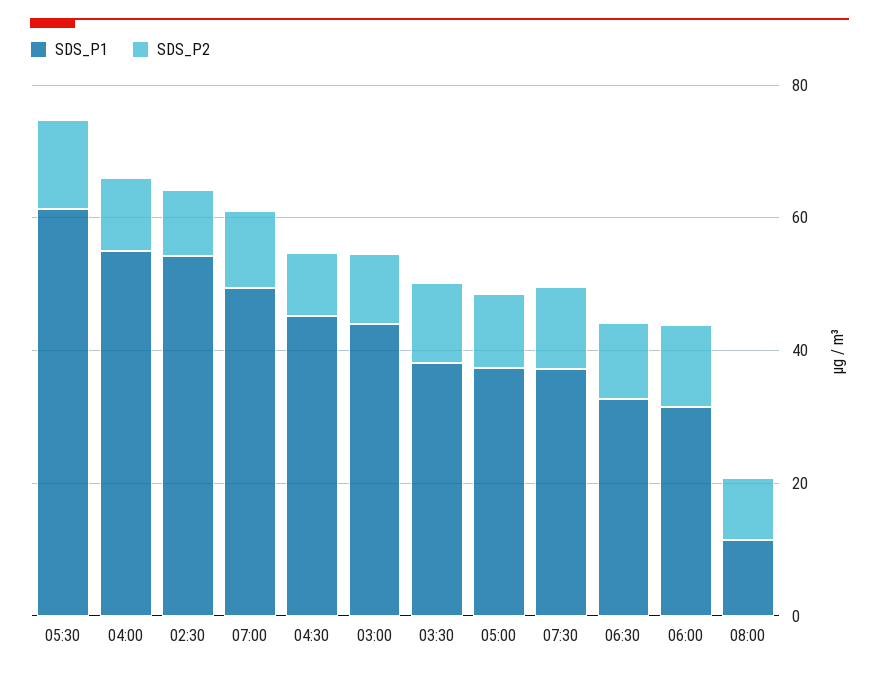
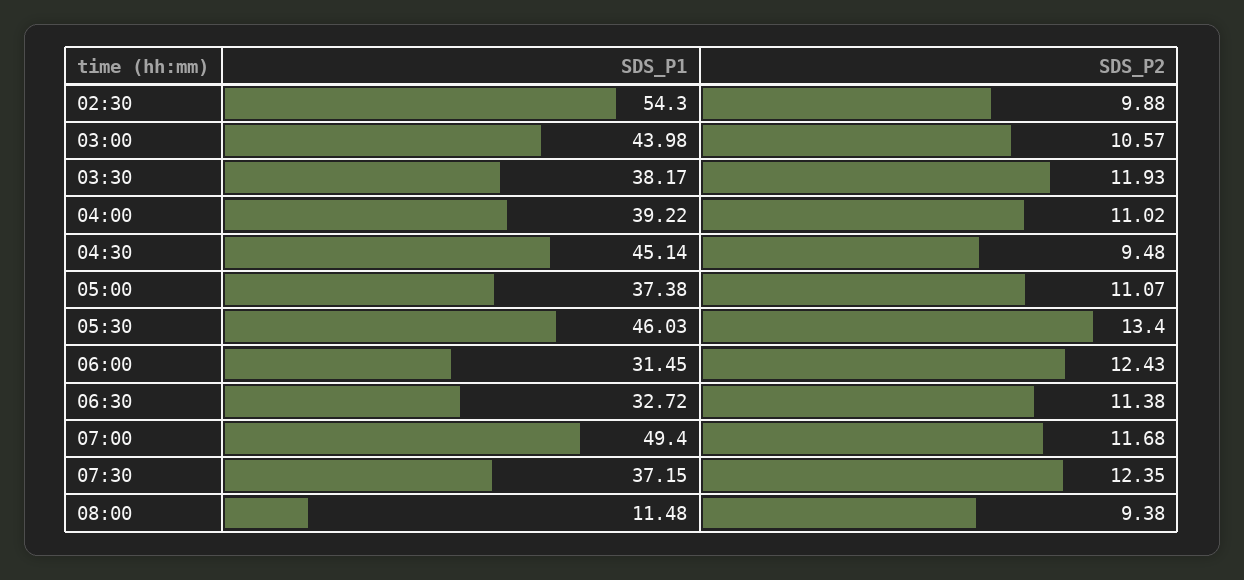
SDS_P1, 05:30: 60 -> 46.03
SDS_P1, 04:00: 55 -> 39.22

